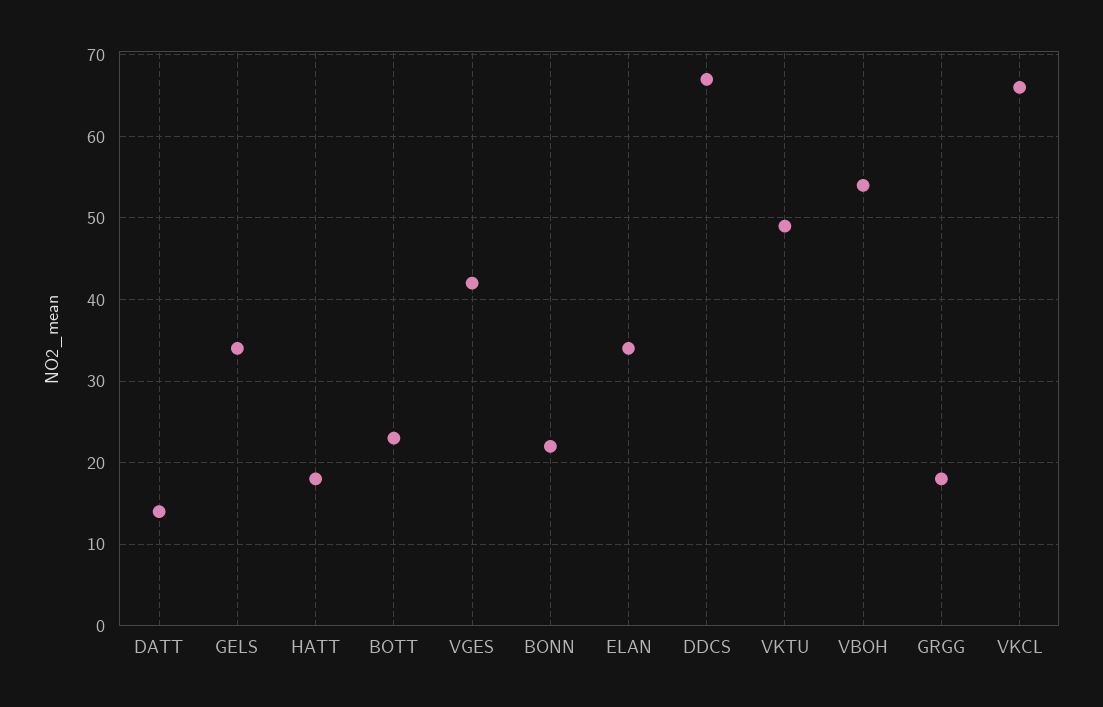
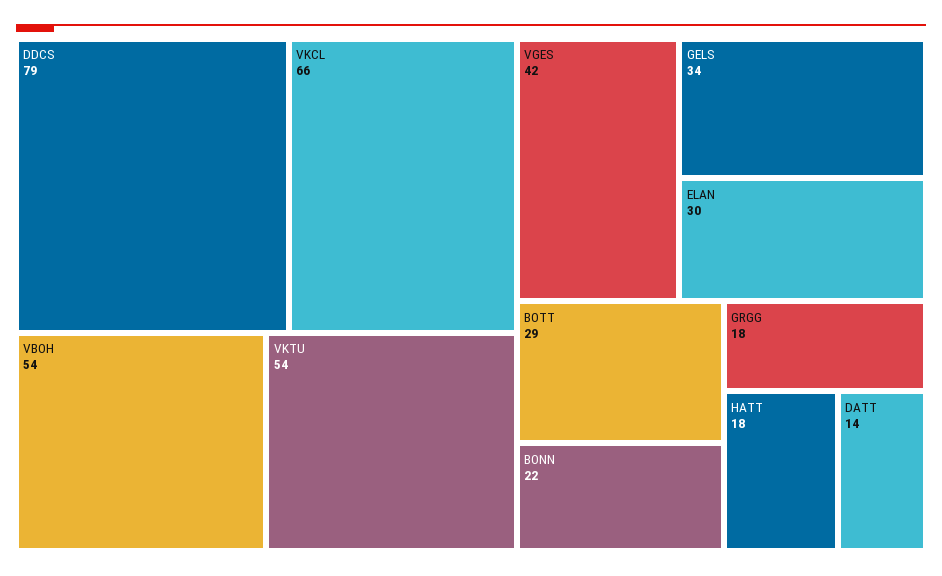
BOTT: 23 -> 29
ELAN: 34 -> 30
DDCS: 67 -> 79
VKTU: 49 -> 54

